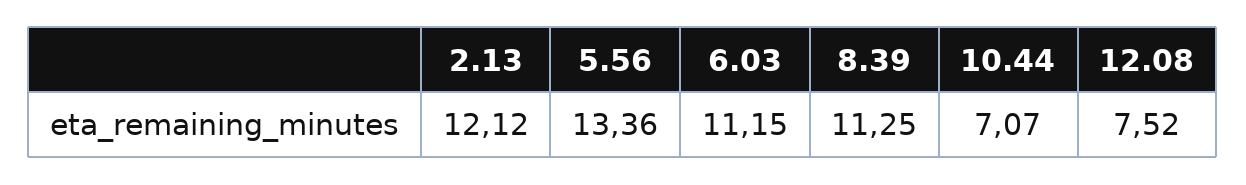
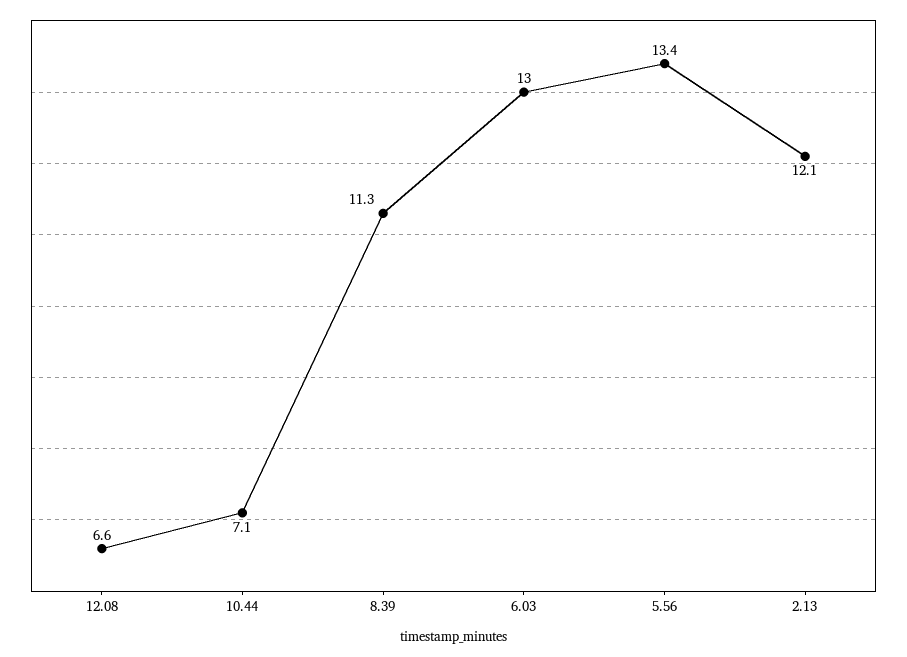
6.03: 11.15 -> 13
12.08: 7.52 -> 6.6

